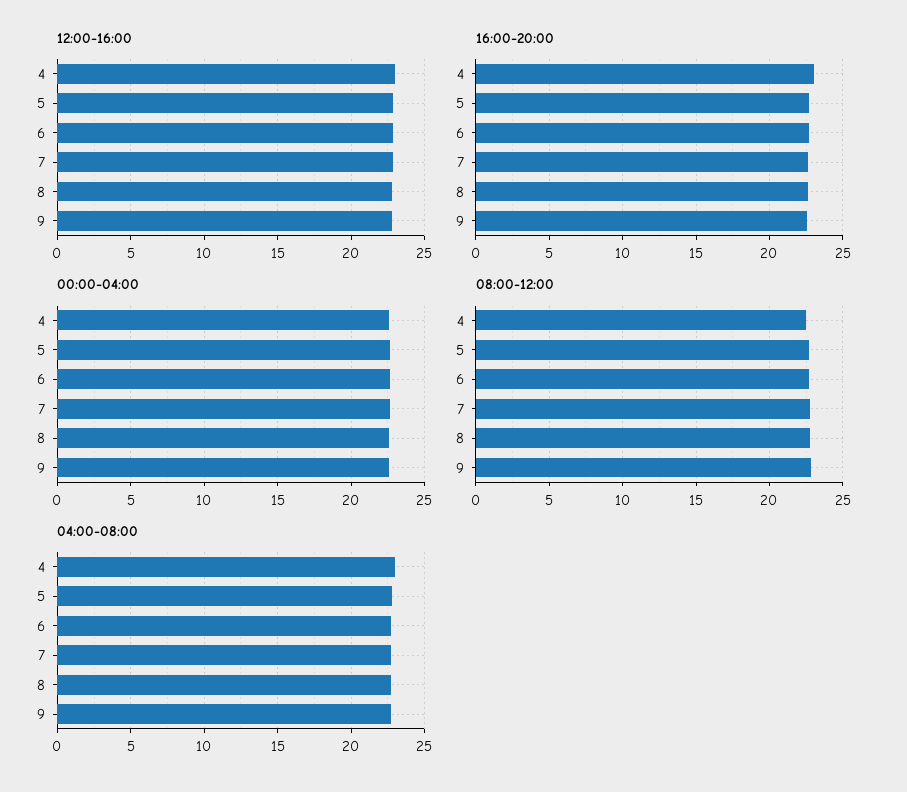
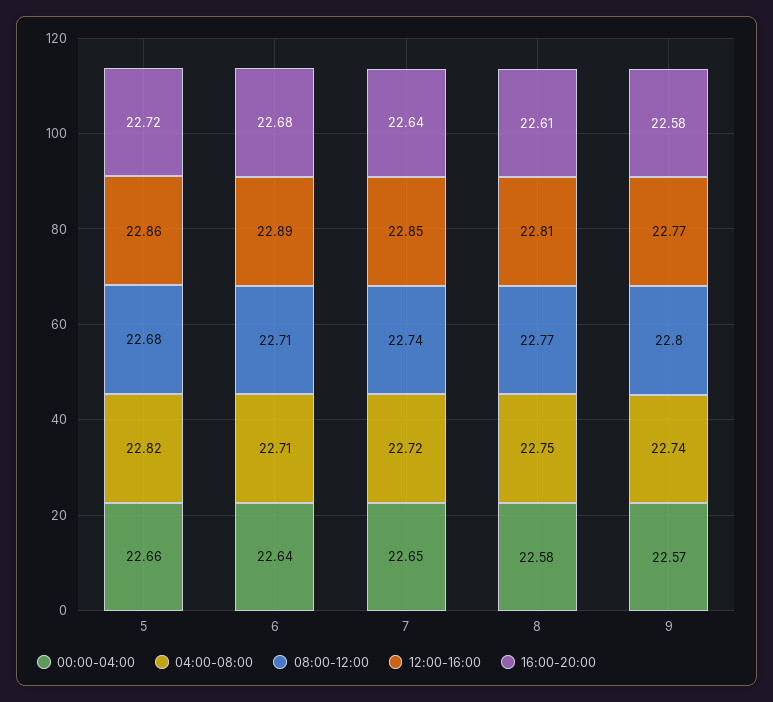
12:00-16:00, 4: 23 -> none
16:00-20:00, 4: 23 -> none
00:00-04:00, 4: 22.5 -> none
08:00-12:00, 4: 22.5 -> none
04:00-08:00, 4: 23 -> none

